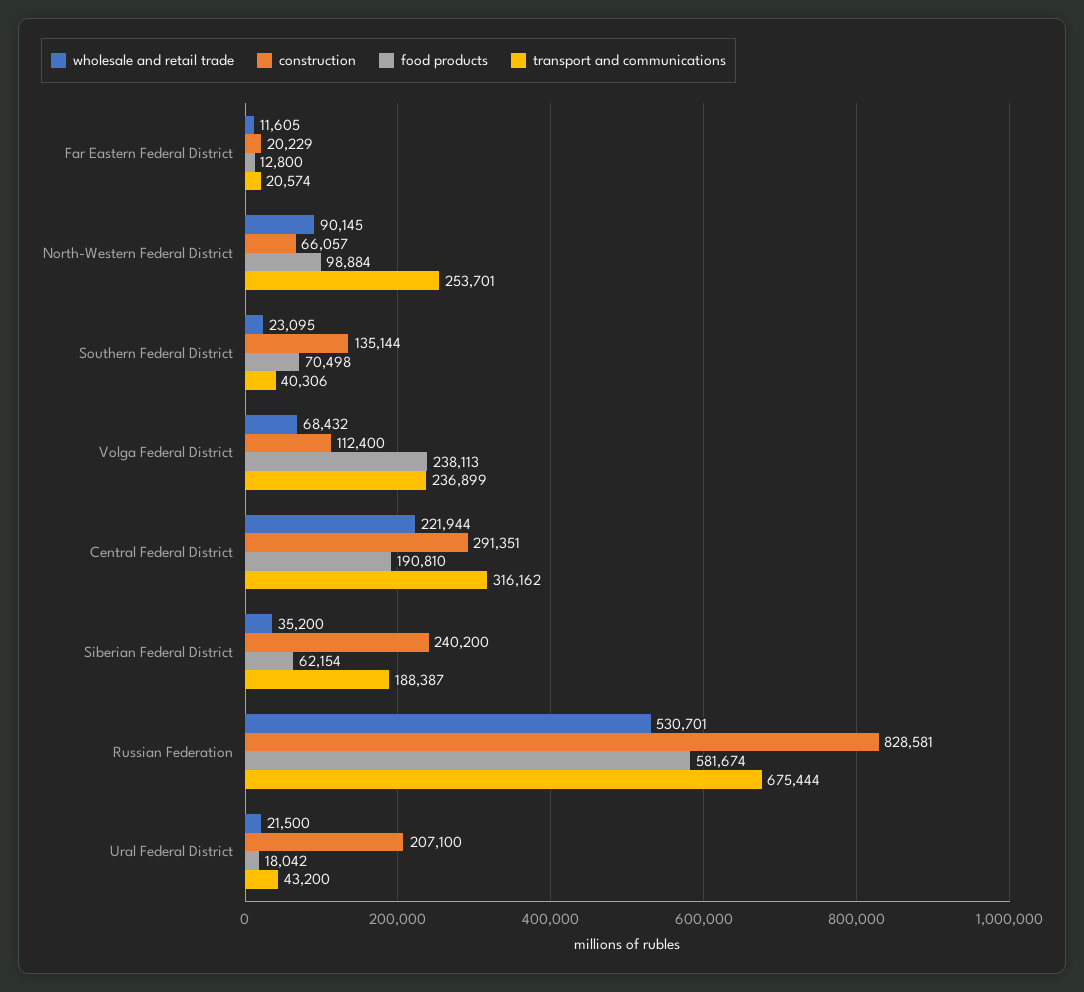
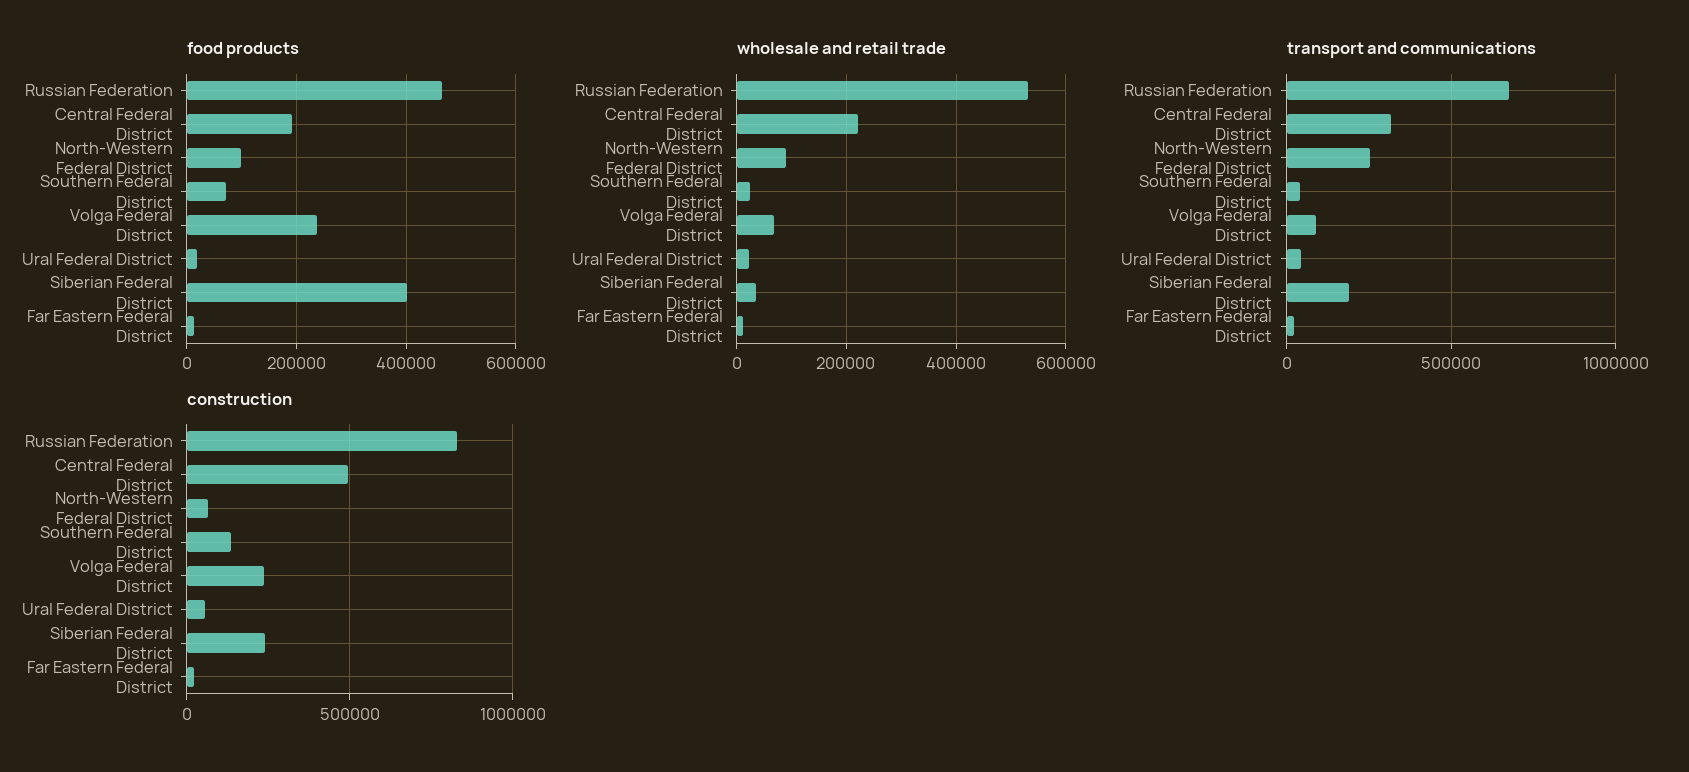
construction, Volga Federal District: 112400 -> 250000
transport and communications, Volga Federal District: 236899 -> 100000
construction, Central Federal District: 291351 -> 500000
food products, Siberian Federal District: 62154 -> 400000
food products, Russian Federation: 581674 -> 460000
construction, Ural Federal District: 207100 -> 50000

